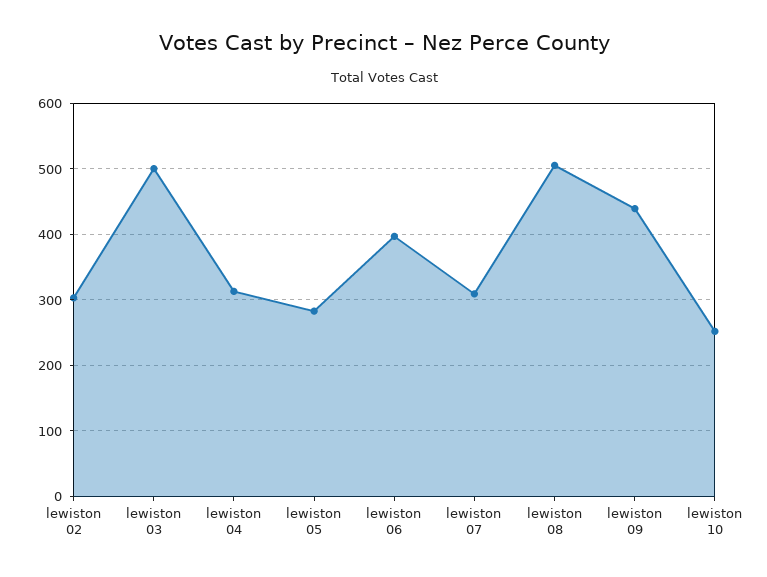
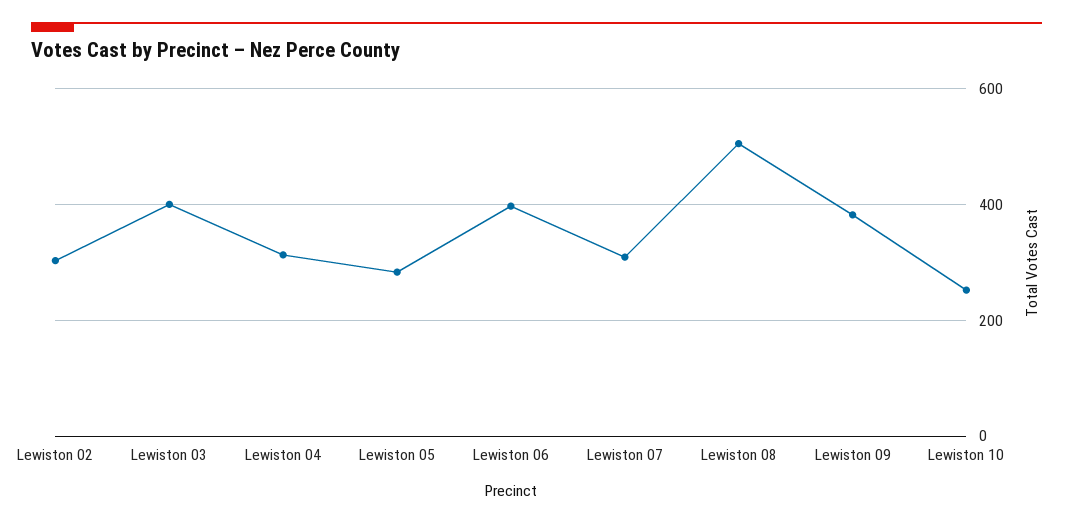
lewiston 03: 500 -> 400
lewiston 09: 440 -> 380

